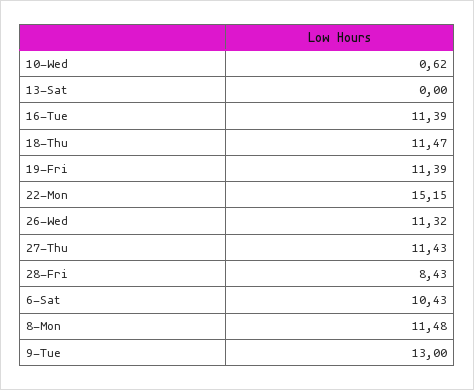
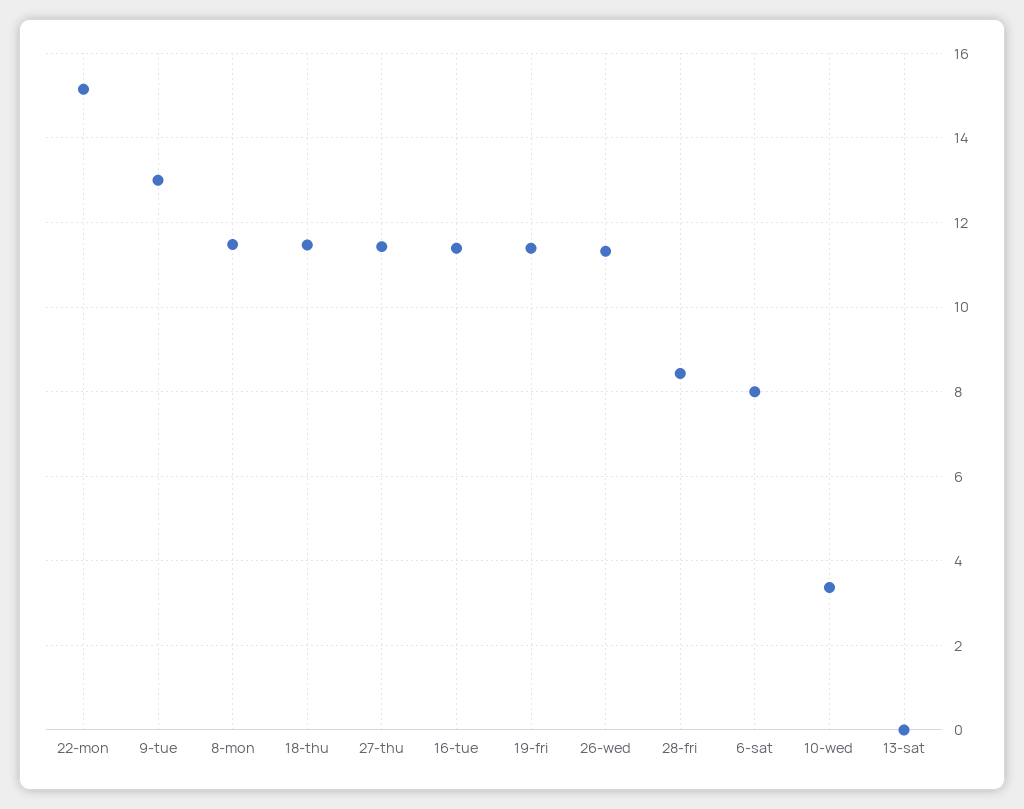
10-Wed: 0.62 -> 3.4
6-Sat: 10.43 -> 8

